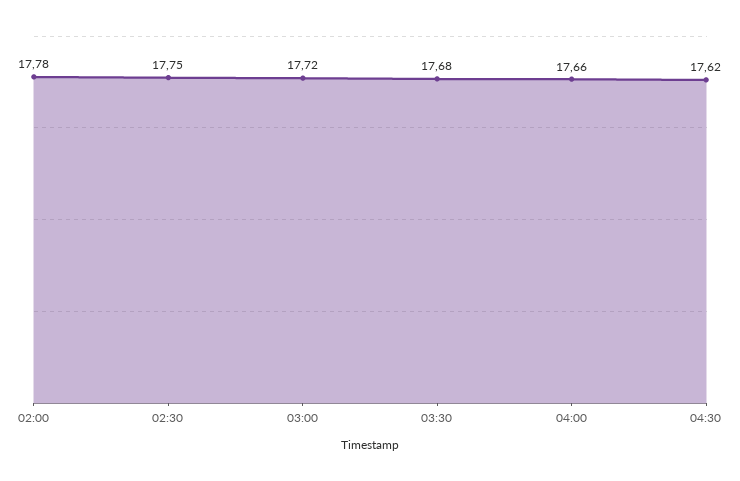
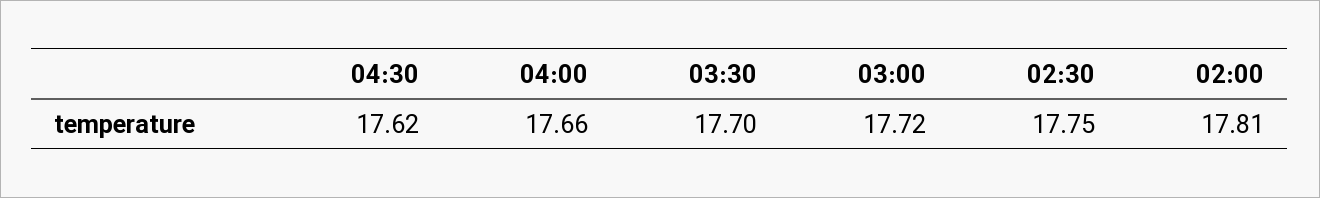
02:00: 17.78 -> 17.81
03:30: 17.68 -> 17.7

